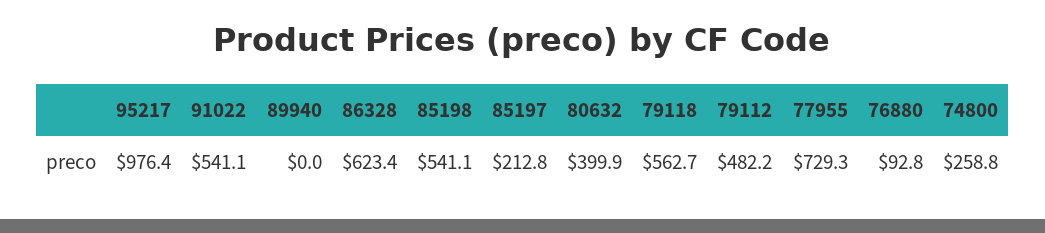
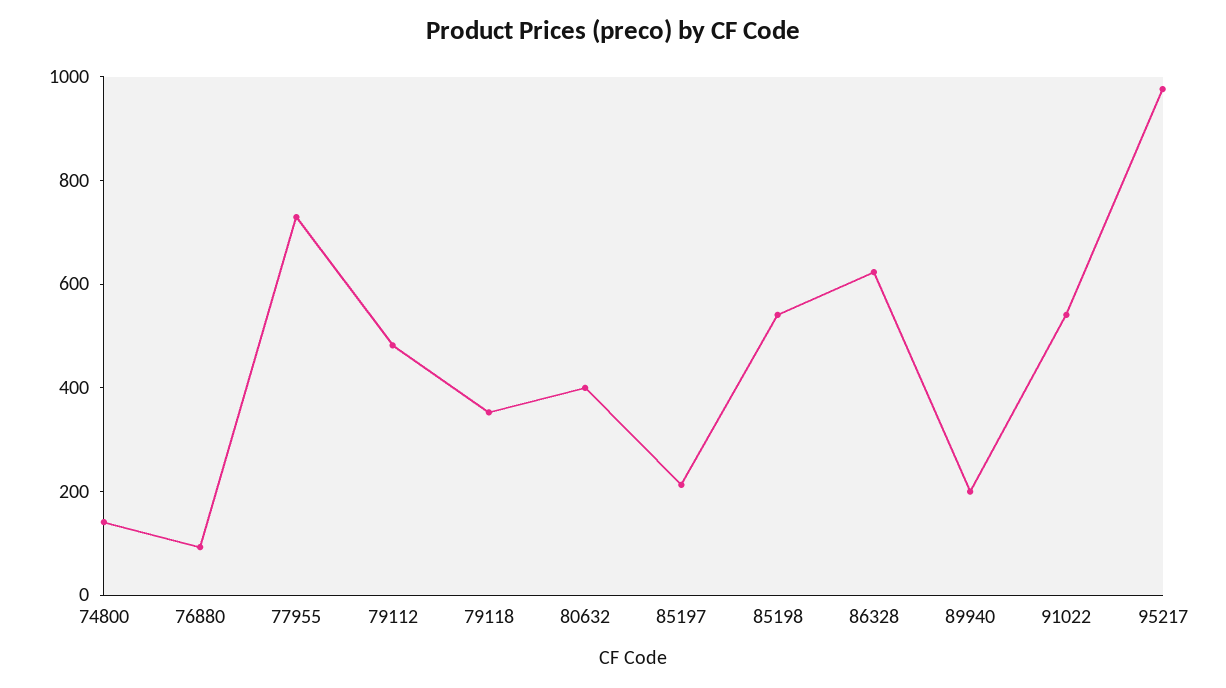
89940: 0 -> 200
79118: 562.7 -> 350
74800: 258.8 -> 150

